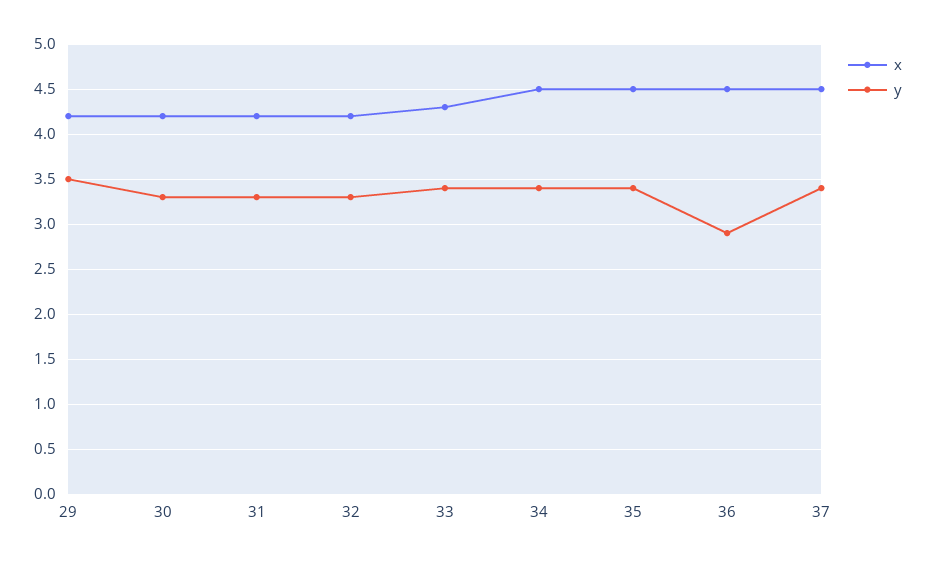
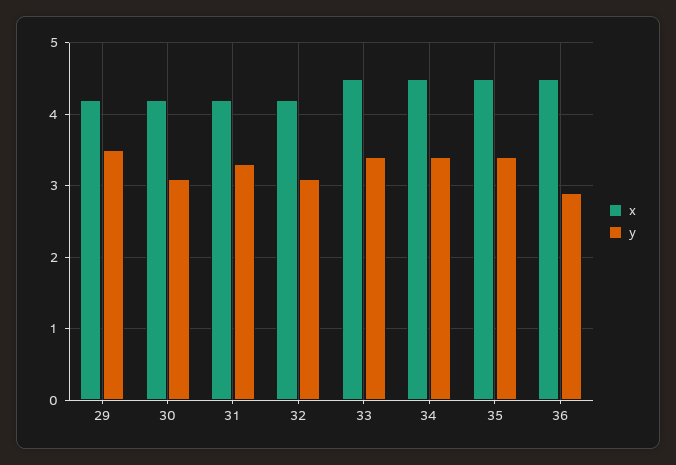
y, 30: 3.3 -> 3.1
y, 32: 3.3 -> 3.1
x, 33: 4.3 -> 4.5
x, 37: 4.5 -> none
y, 37: 3.4 -> none

